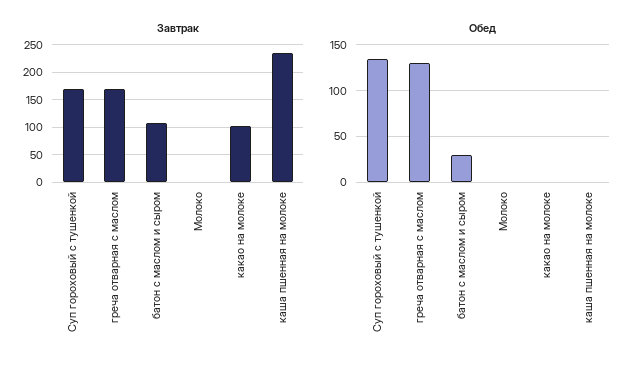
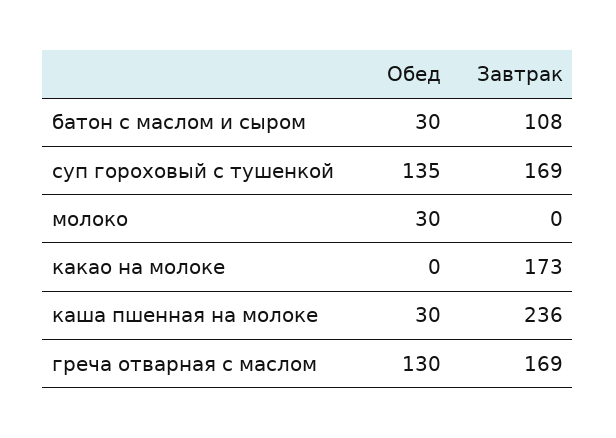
Завтрак, какао на молоке: 100 -> 173
Обед, Молоко: 0 -> 30
Обед, каша пшенная на молоке: 0 -> 30

